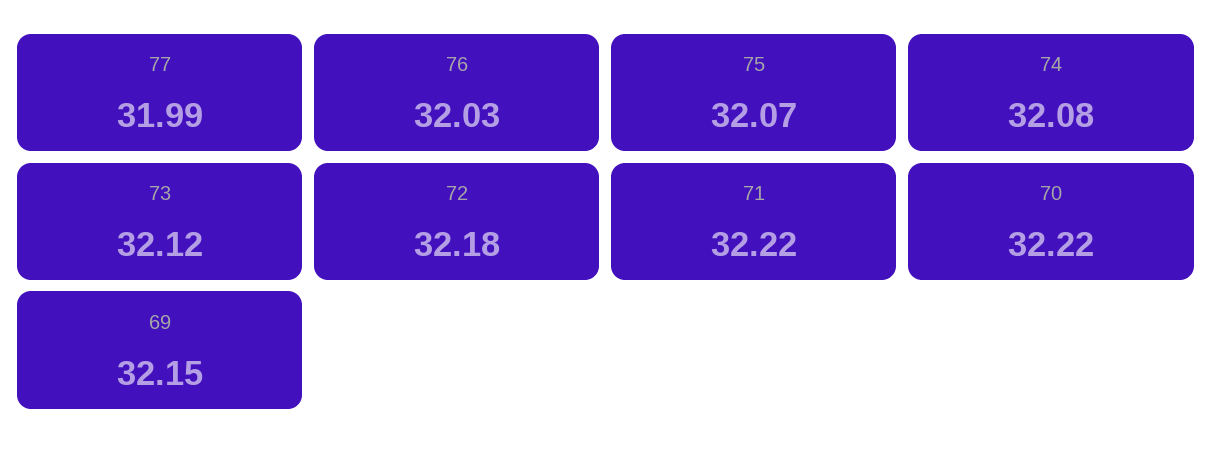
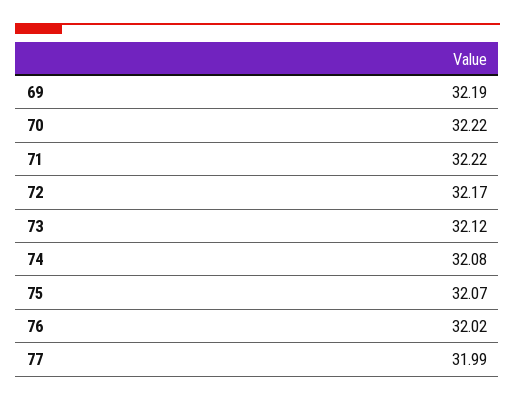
76: 32.03 -> 32.02
72: 32.18 -> 32.17
69: 32.15 -> 32.19

